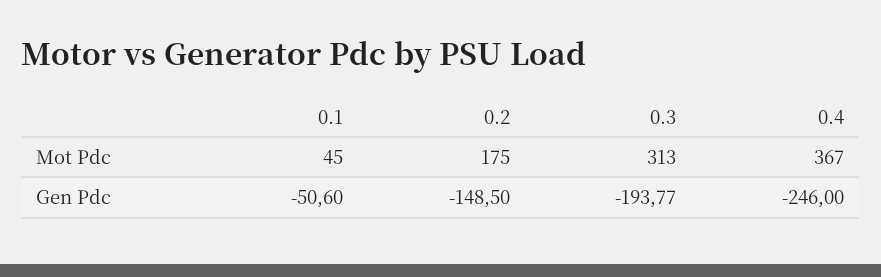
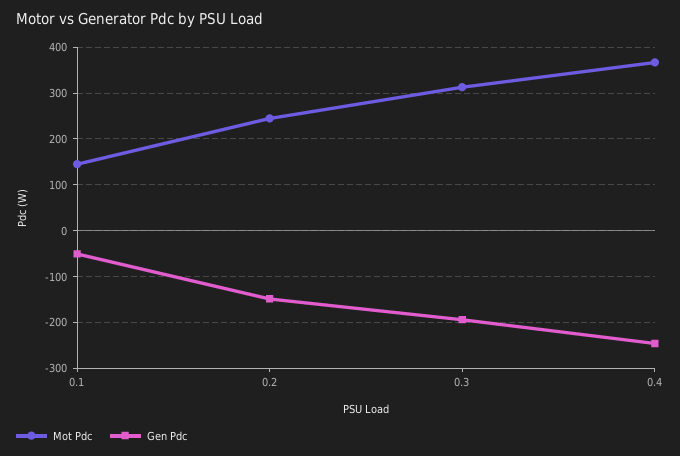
Mot Pdc, 0.1: 45 -> 140
Mot Pdc, 0.2: 175 -> 240

